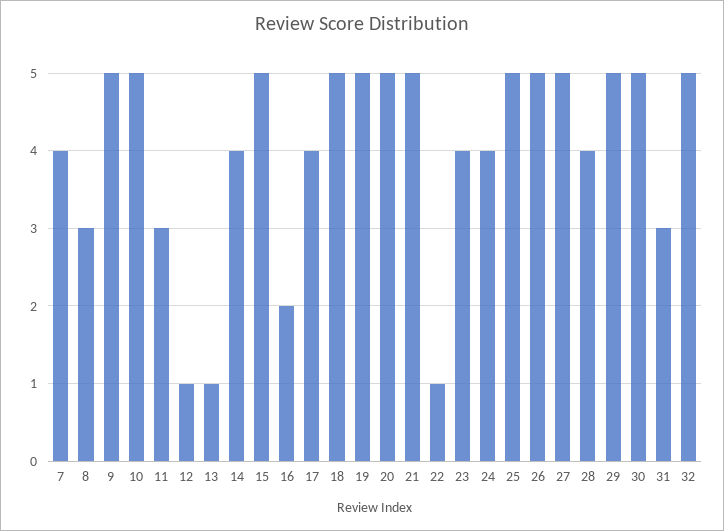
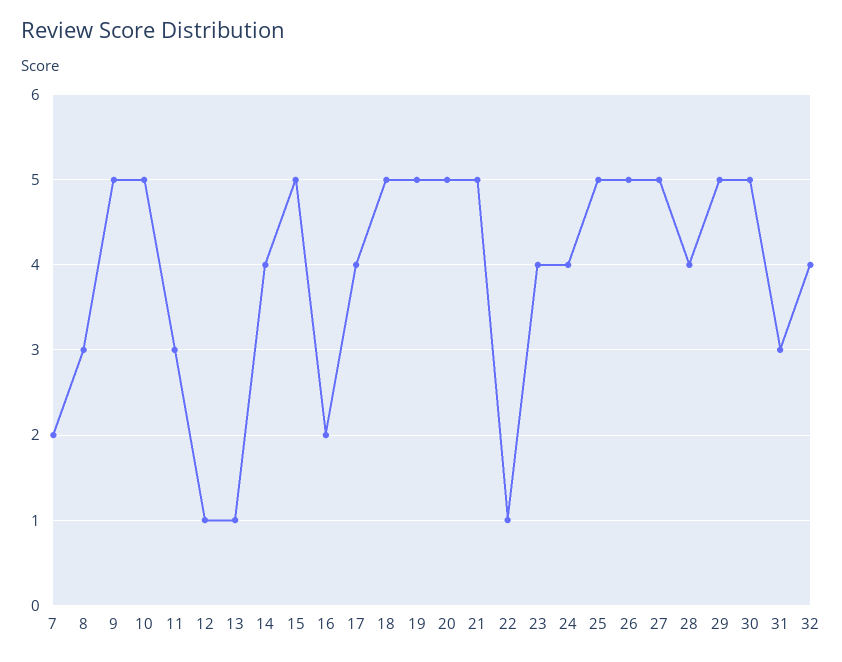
7: 4 -> 2
32: 5 -> 4

